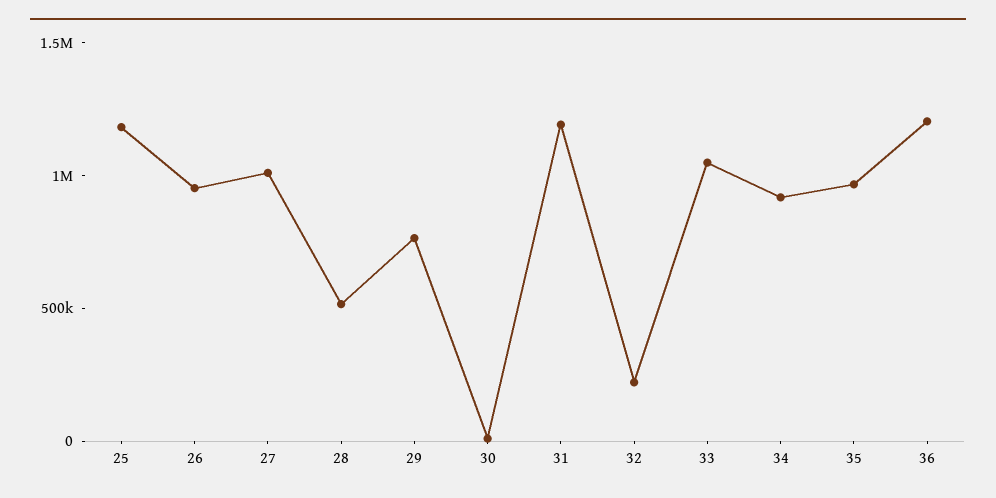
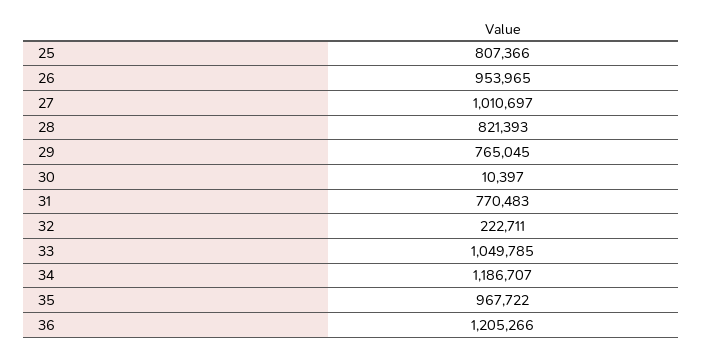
25: 1200000 -> 807366
28: 500000 -> 821393
31: 1200000 -> 770483
34: 900000 -> 1186707

